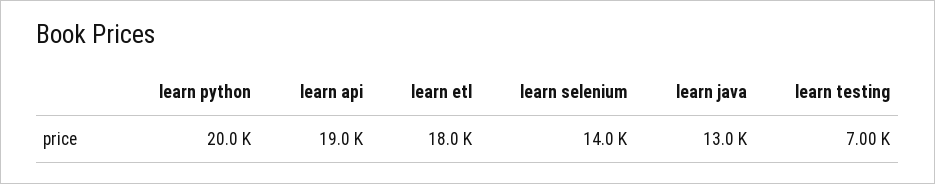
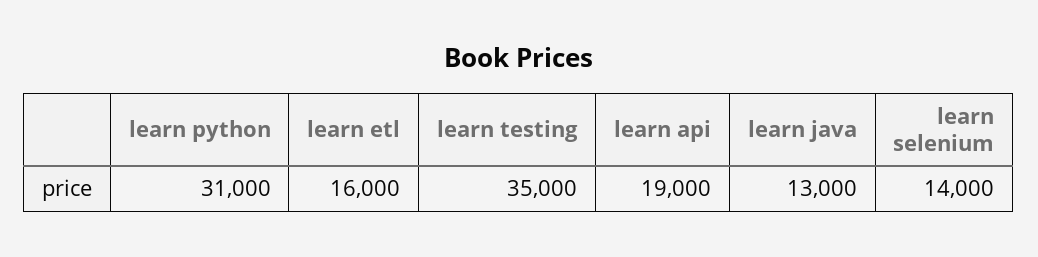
learn python: 20000 -> 31000
learn etl: 18000 -> 16000
learn testing: 7000 -> 35000

